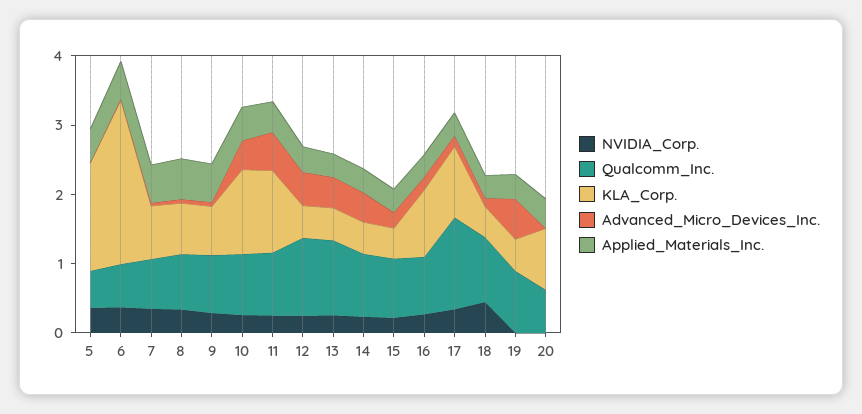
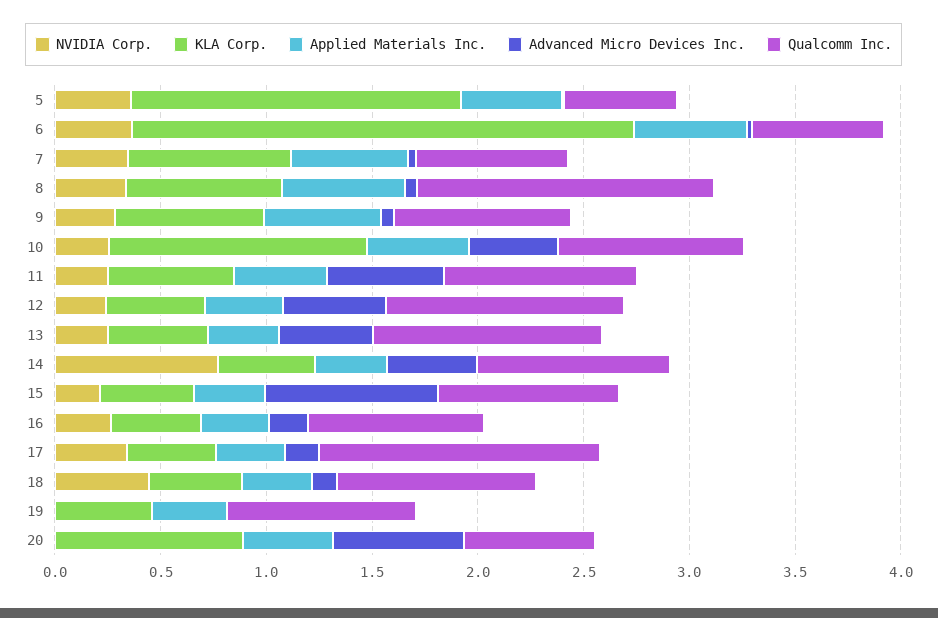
Qualcomm_Inc., 8: 0.8 -> 1.4
KLA_Corp., 11: 1.2 -> 0.6
NVIDIA_Corp., 14: 0.2 -> 0.8
Advanced_Micro_Devices_Inc., 15: 0.2 -> 0.8
KLA_Corp., 16: 1 -> 0.4
KLA_Corp., 17: 1 -> 0.4
Advanced_Micro_Devices_Inc., 19: 0.6 -> 0
Advanced_Micro_Devices_Inc., 20: 0 -> 0.6

